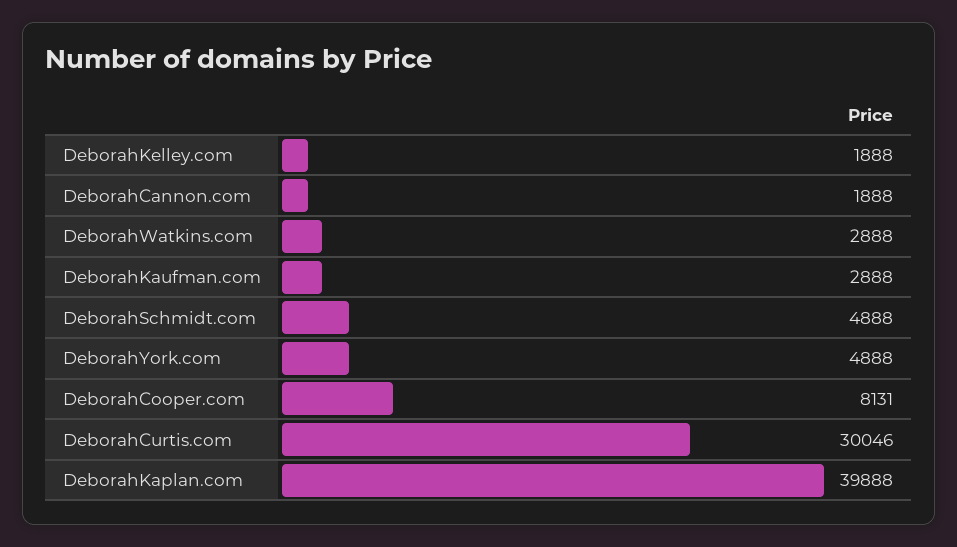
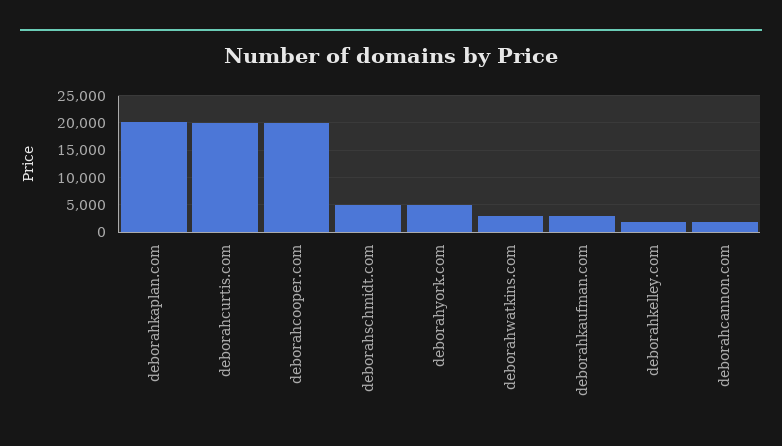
DeborahCooper.com: 8131 -> 20000
DeborahCurtis.com: 30046 -> 20000
DeborahKaplan.com: 39888 -> 20000

